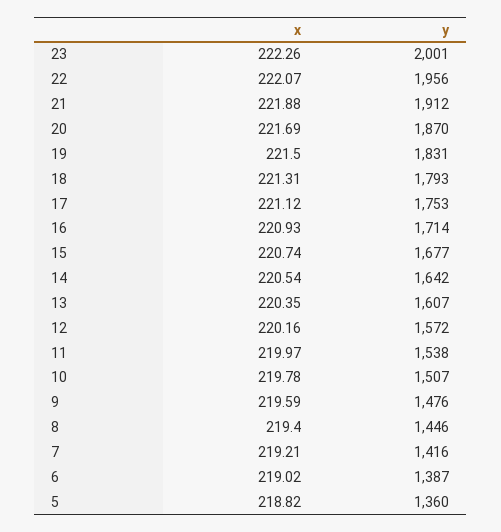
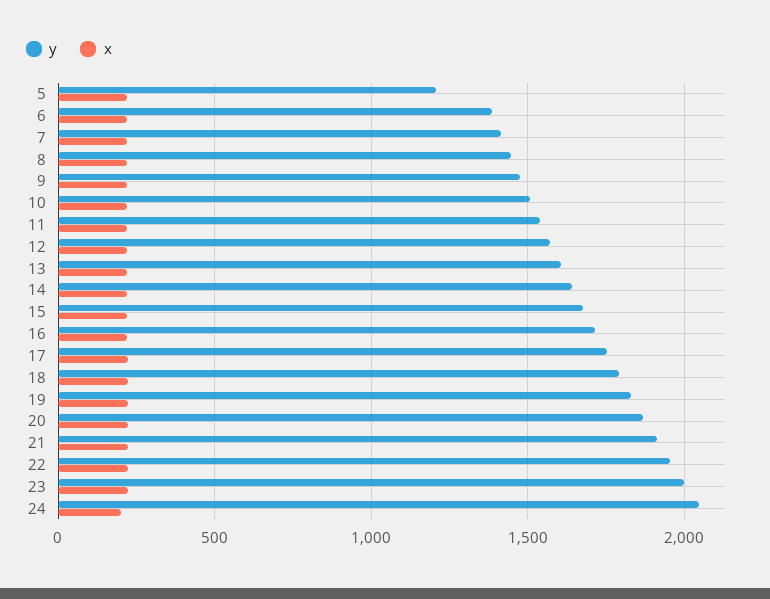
y, 5: 1360 -> 1200
y, 24: none -> 2050
x, 24: none -> 200

